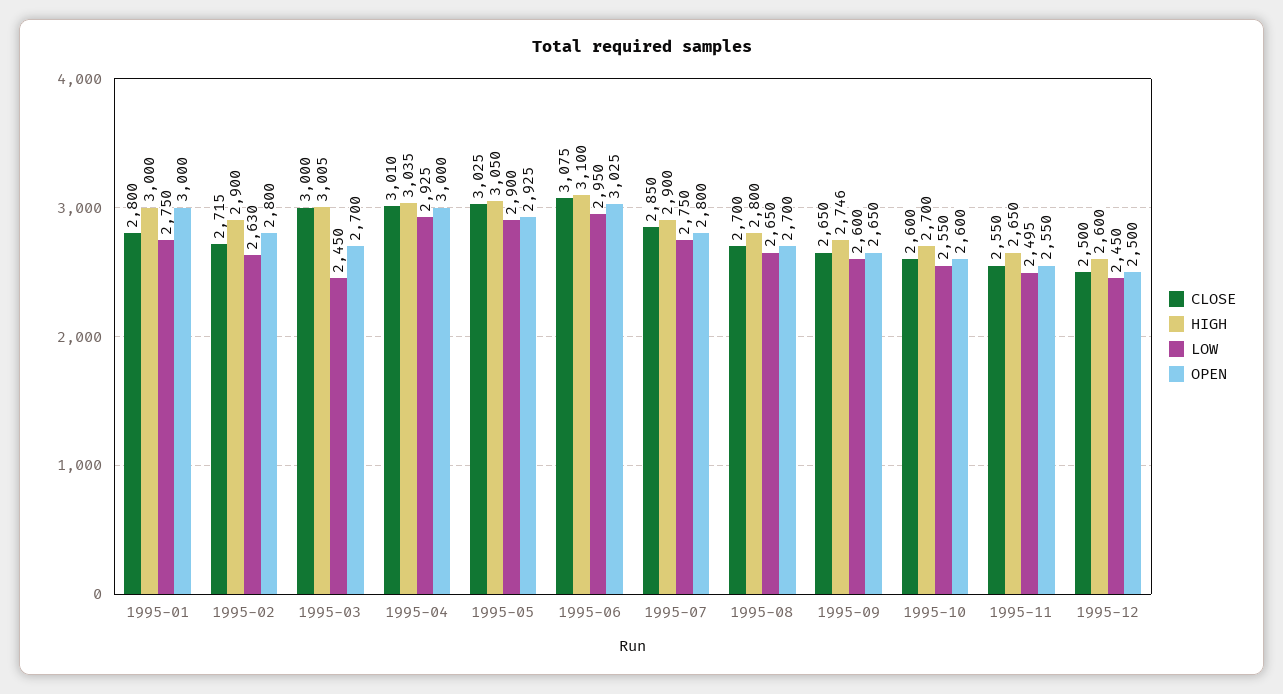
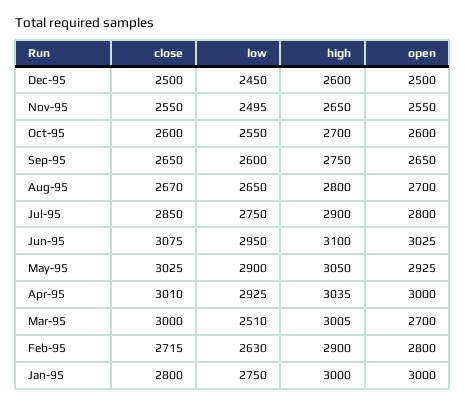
LOW, 1995-03: 2450 -> 2510
CLOSE, 1995-08: 2700 -> 2670
HIGH, 1995-09: 2746 -> 2750

